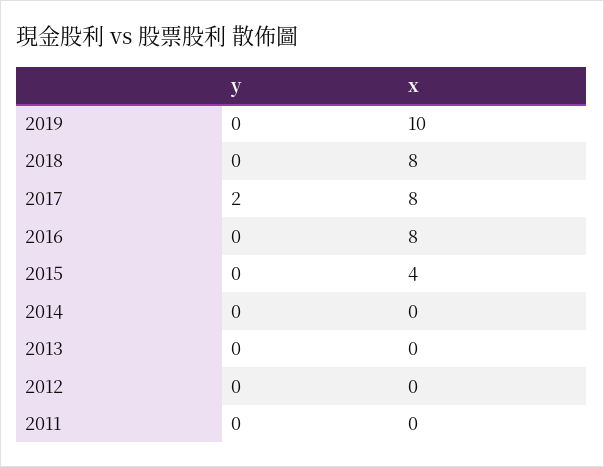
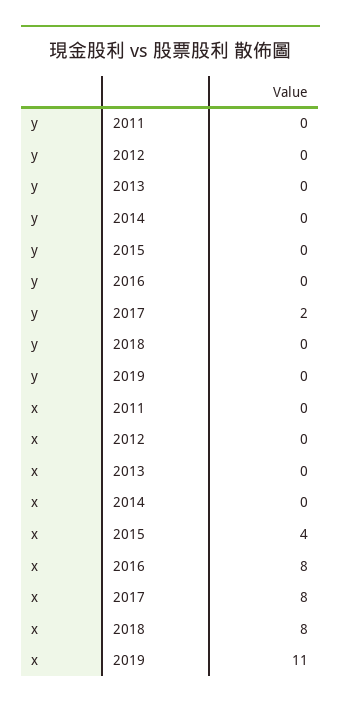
x, 2019: 10 -> 11

